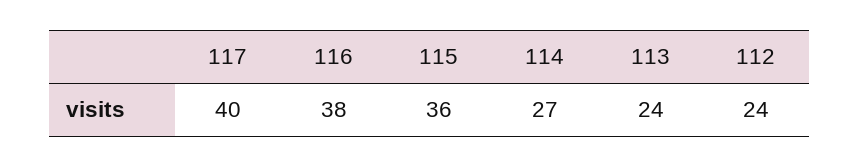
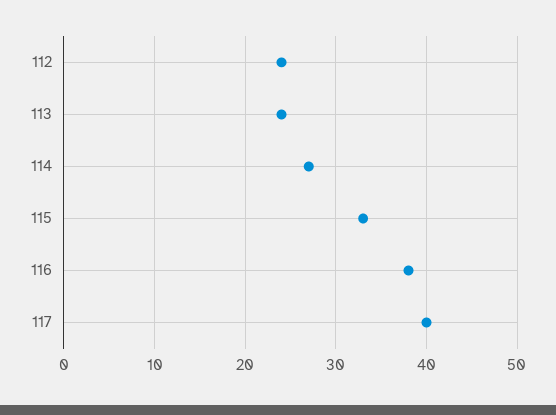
115: 36 -> 33

